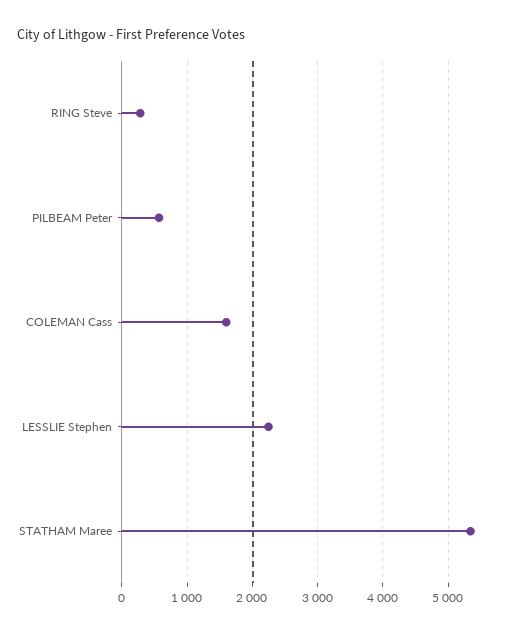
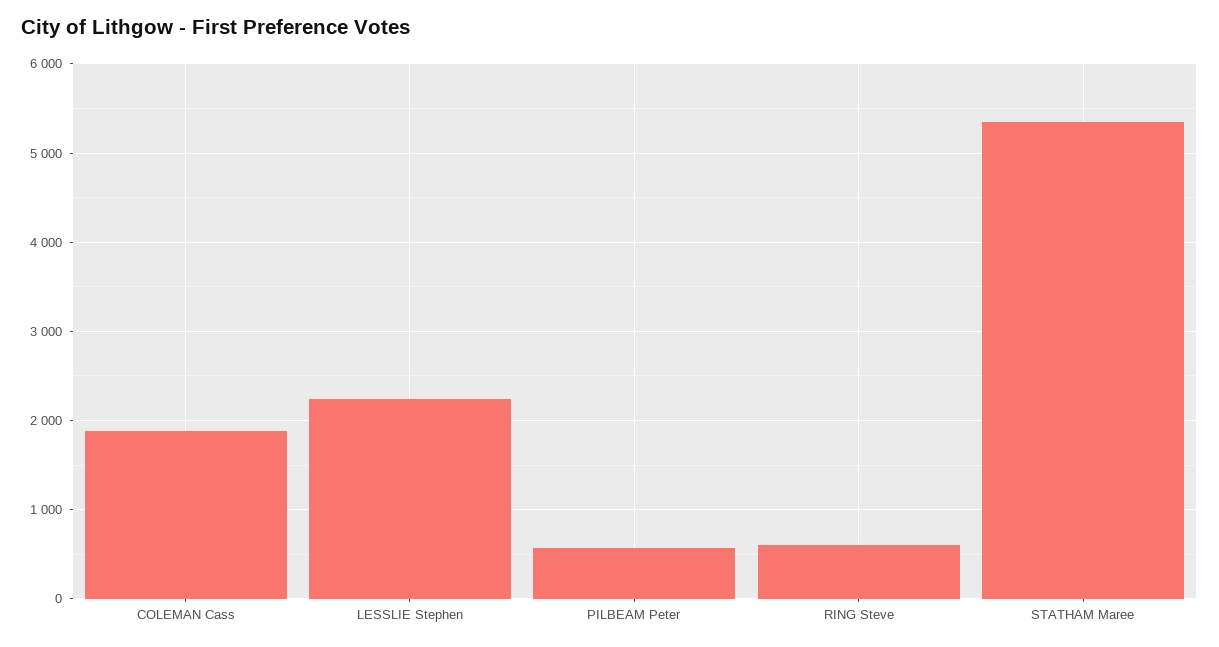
RING Steve: 300 -> 600
COLEMAN Cass: 1600 -> 1900

